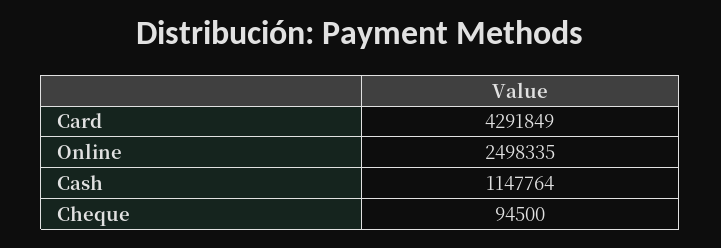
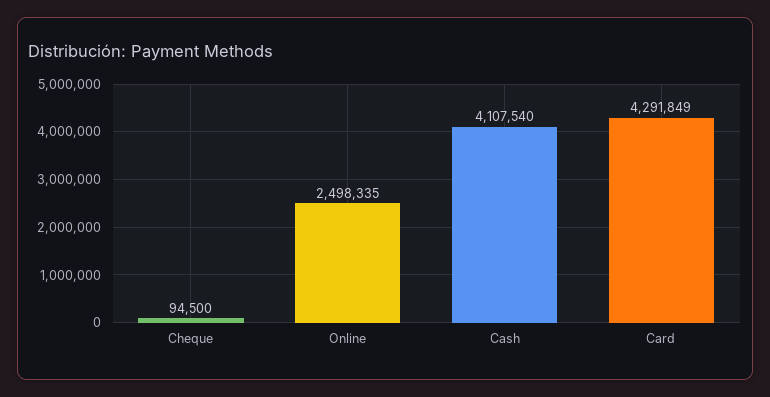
Cash: 1147764 -> 4107540

